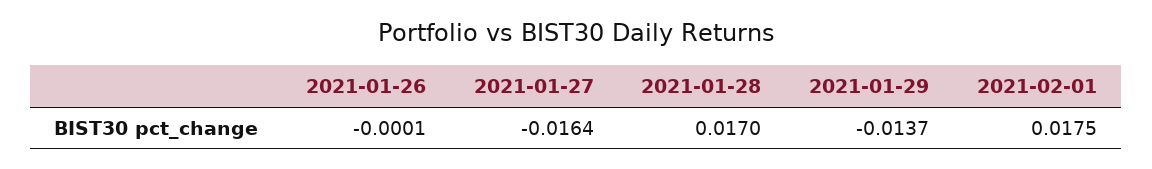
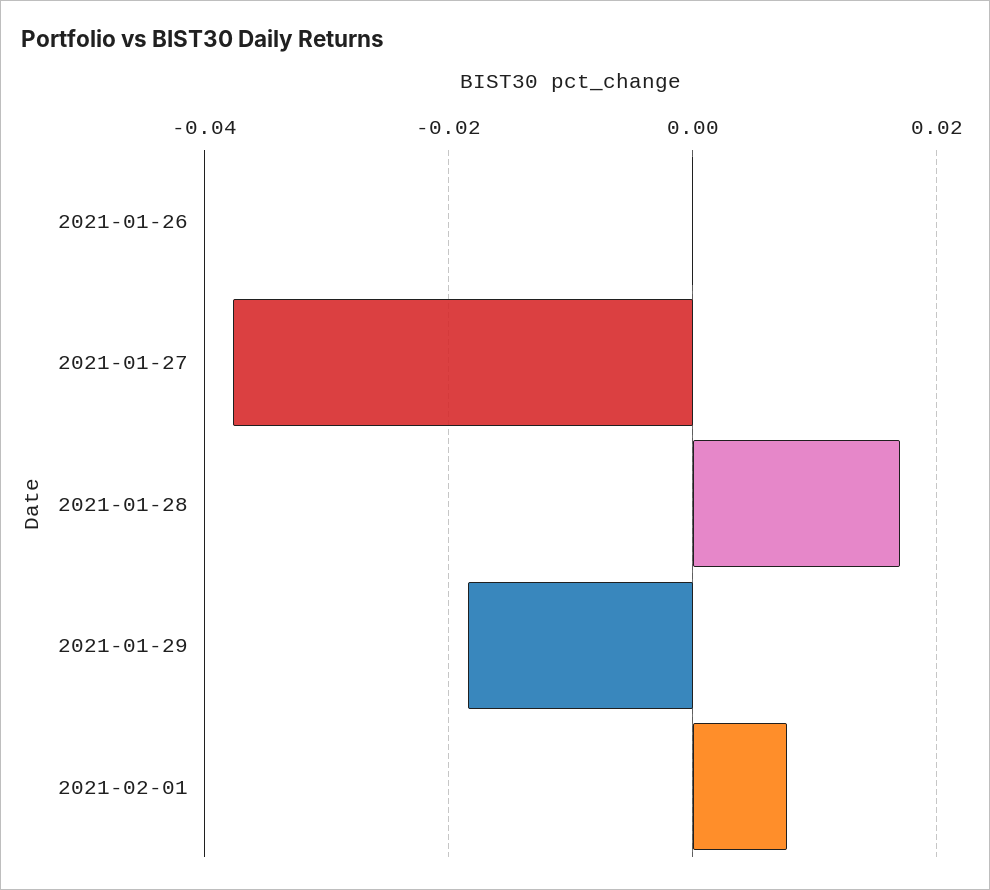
2021-01-27: -0.0164 -> -0.038
2021-01-29: -0.0137 -> -0.018
2021-02-01: 0.0175 -> 0.008

